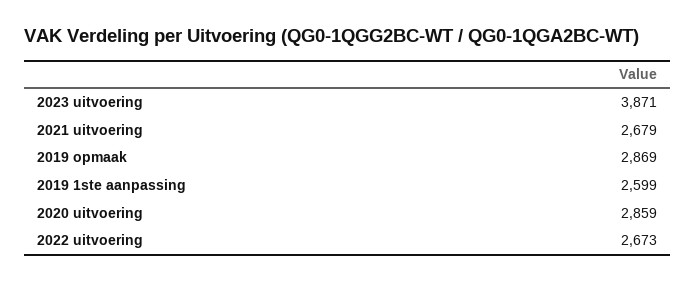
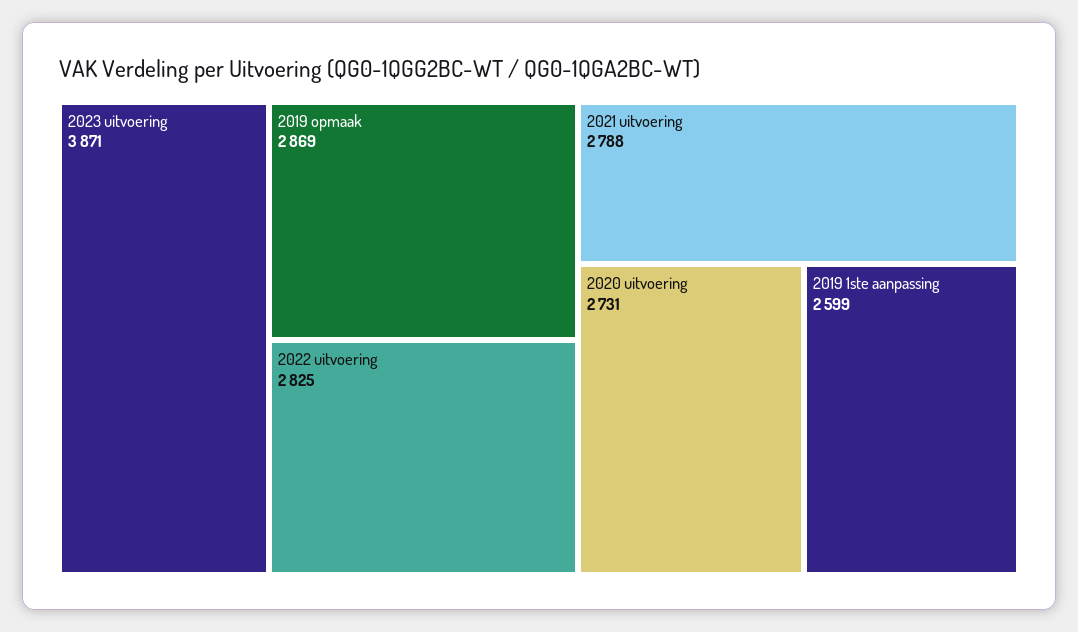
2021 uitvoering: 2679 -> 2788
2020 uitvoering: 2859 -> 2731
2022 uitvoering: 2673 -> 2825

